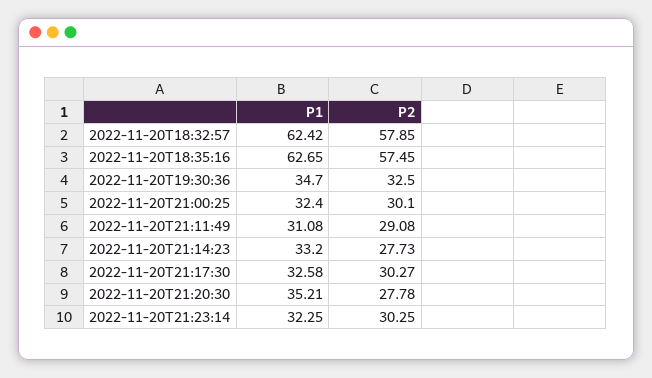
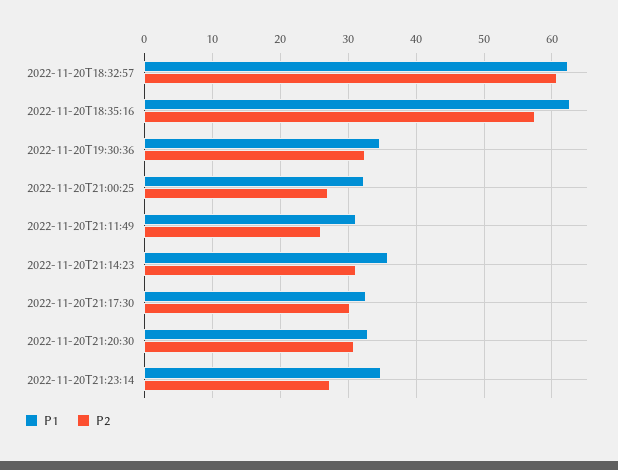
P2, 2022-11-20T18:32:57: 57.85 -> 61
P2, 2022-11-20T21:00:25: 30.1 -> 27
P2, 2022-11-20T21:11:49: 29.08 -> 26
P1, 2022-11-20T21:14:23: 33.2 -> 36
P2, 2022-11-20T21:14:23: 27.73 -> 31
P1, 2022-11-20T21:20:30: 35.21 -> 33
P2, 2022-11-20T21:20:30: 27.78 -> 31
P1, 2022-11-20T21:23:14: 32.25 -> 35
P2, 2022-11-20T21:23:14: 30.25 -> 27

